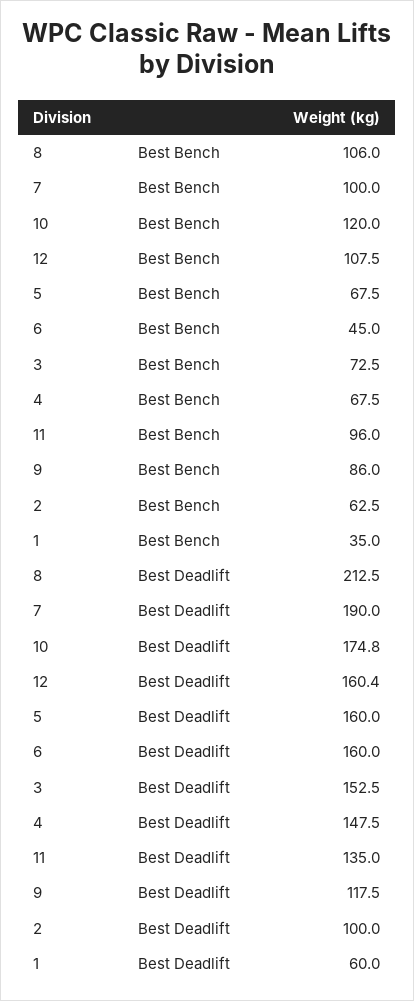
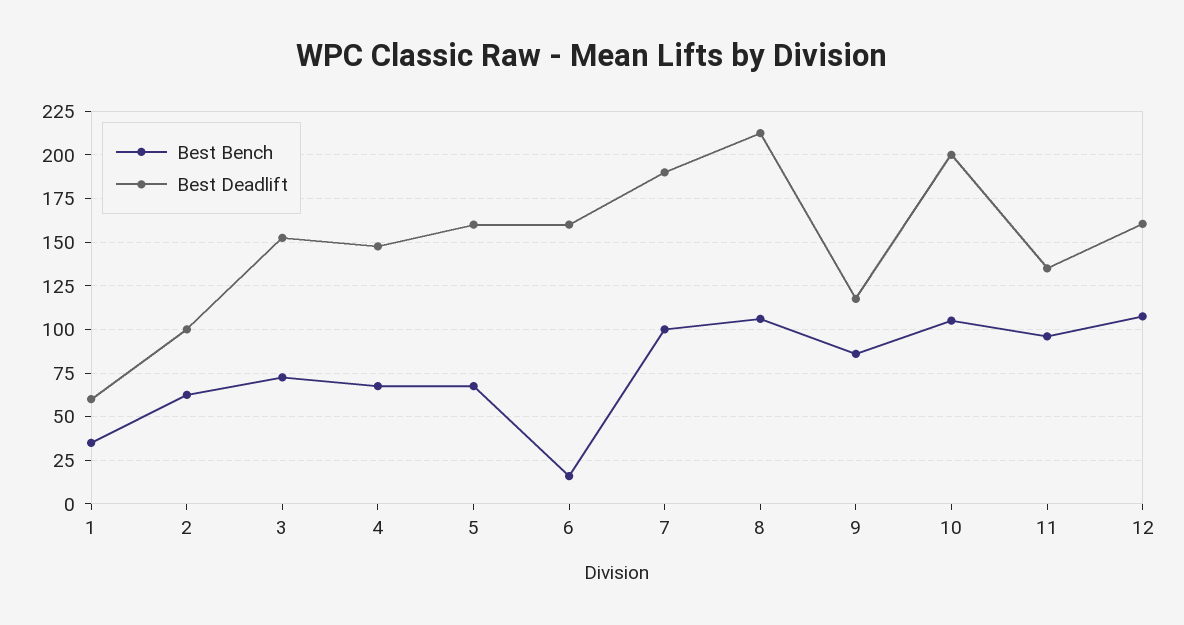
Best Bench, 10: 120 -> 105
Best Bench, 6: 45 -> 15
Best Deadlift, 10: 174.8 -> 200

